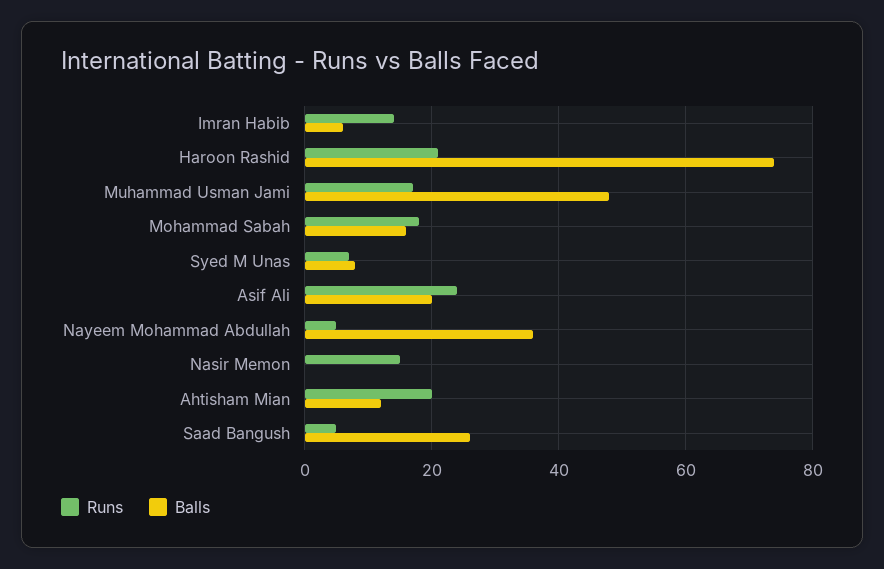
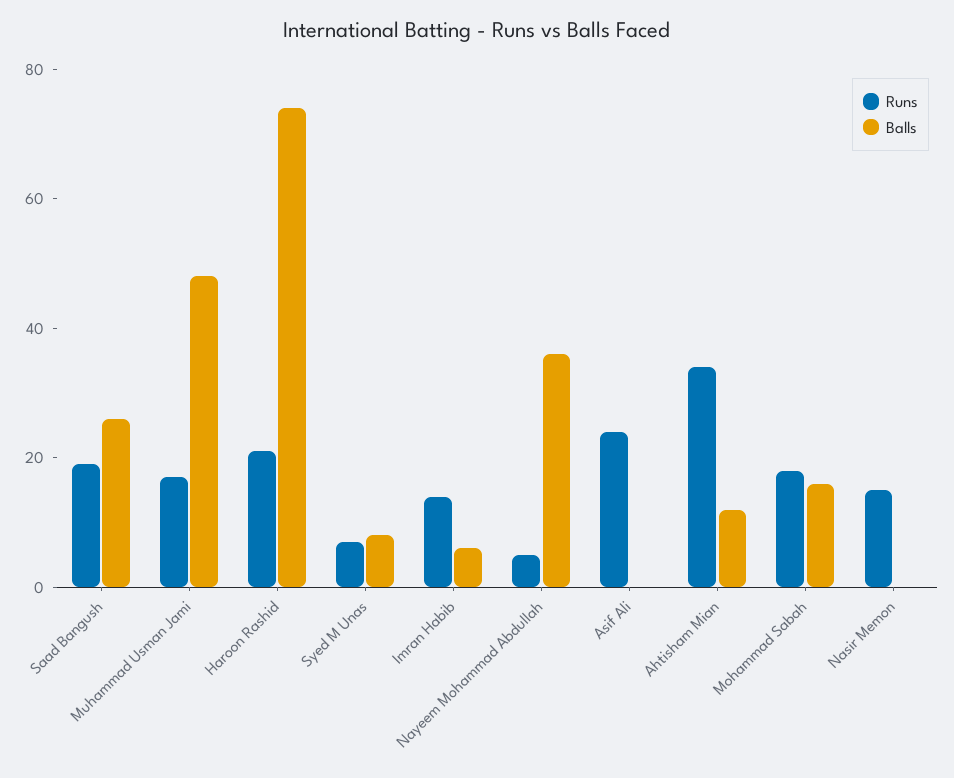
Balls, Asif Ali: 20 -> 0
Runs, Ahtisham Mian: 20 -> 35
Runs, Saad Bangush: 5 -> 20

